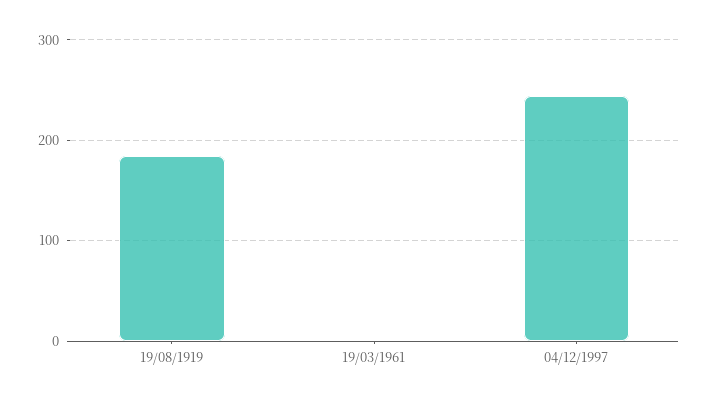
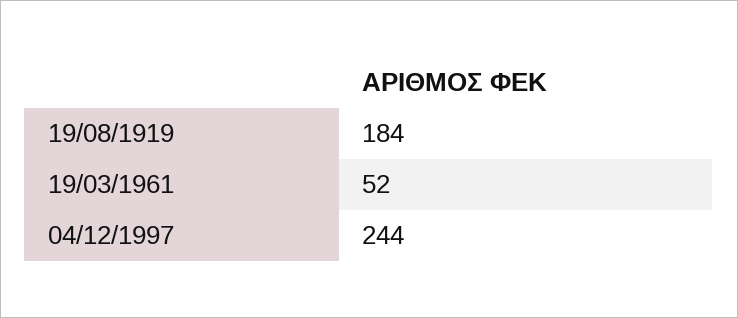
19/03/1961: 0 -> 52

